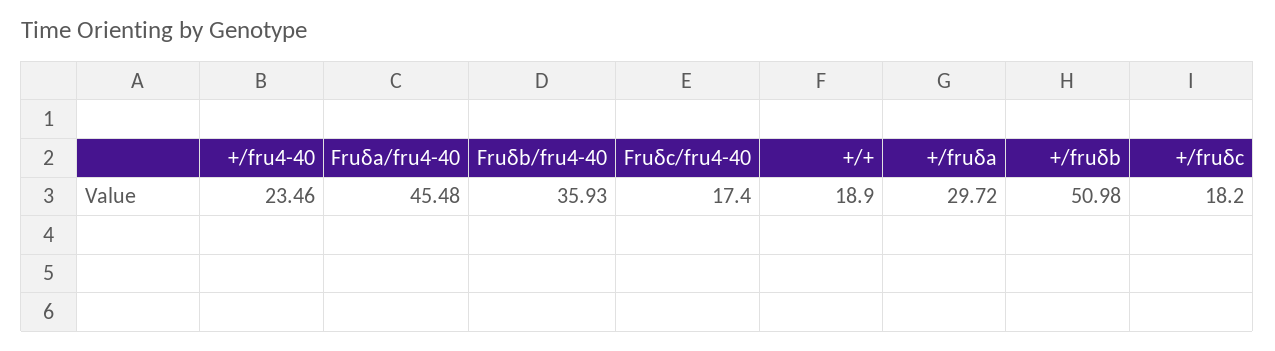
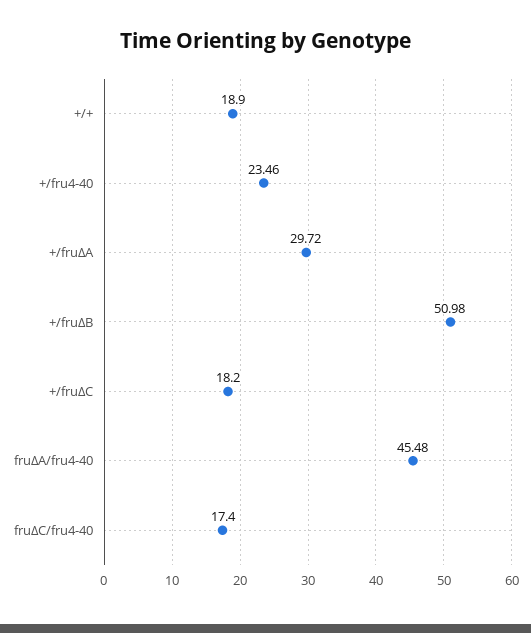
Fruδb/fru4-40: 35.93 -> none

